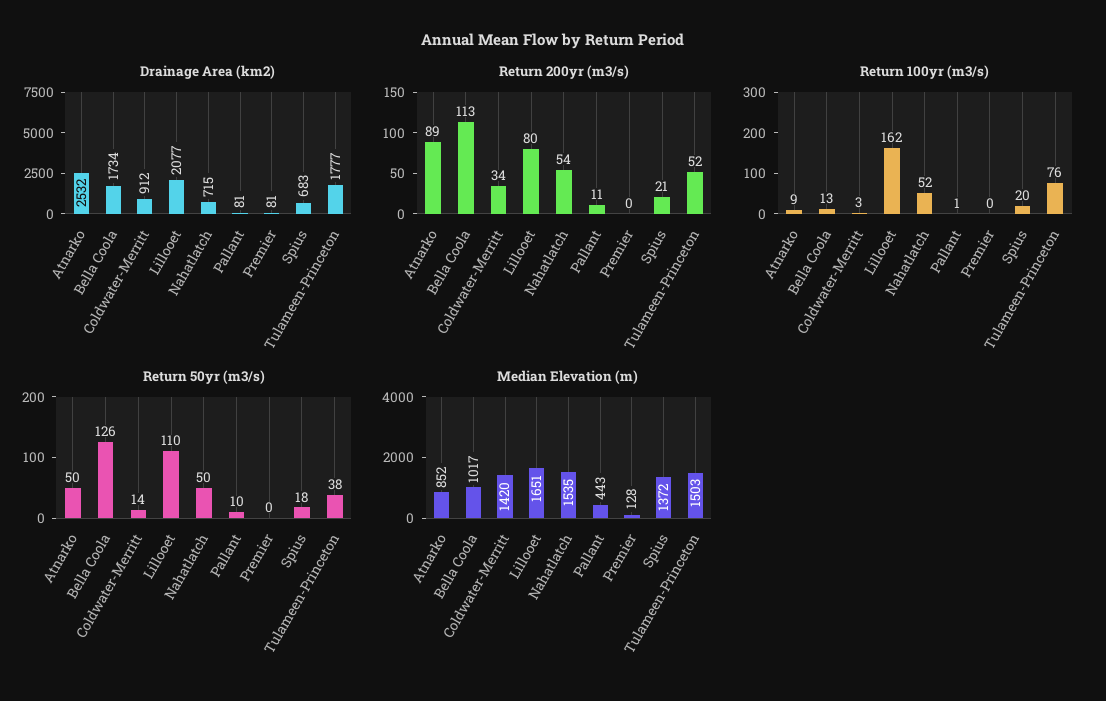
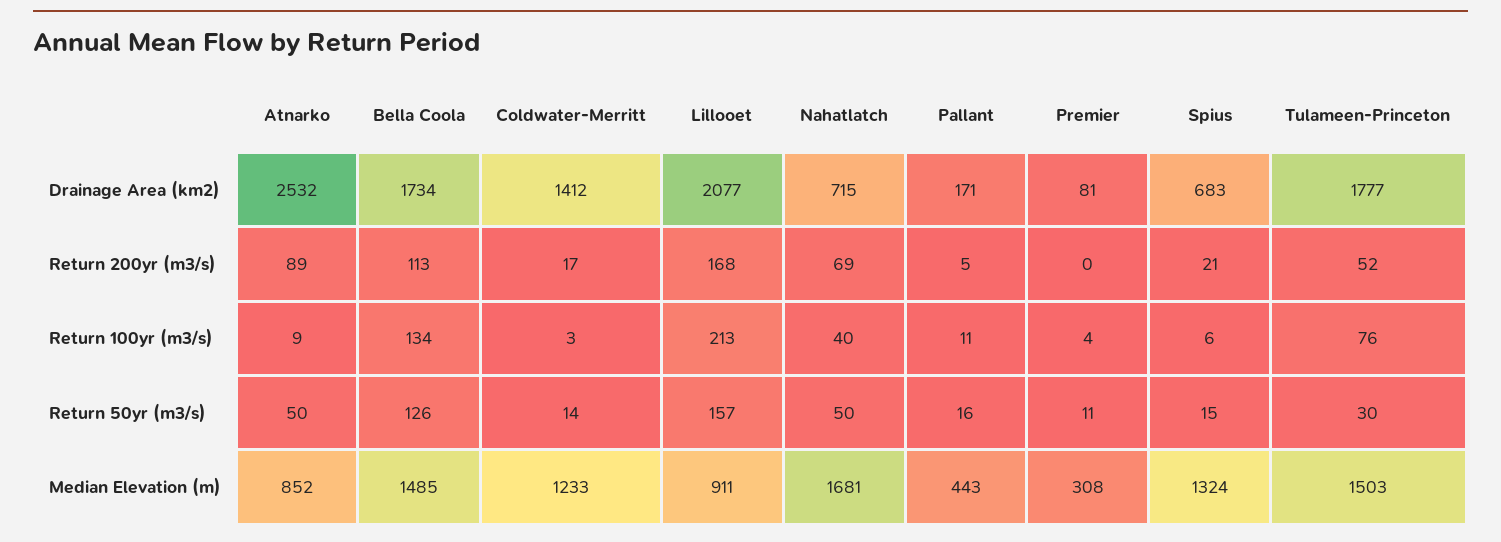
Drainage Area (km2), Coldwater-Merritt: 912 -> 1412
Drainage Area (km2), Pallant: 81 -> 171
Return 200yr (m3/s), Coldwater-Merritt: 34 -> 17
Return 200yr (m3/s), Lillooet: 80 -> 168
Return 200yr (m3/s), Nahatlatch: 54 -> 69
Return 200yr (m3/s), Pallant: 11 -> 5
Return 100yr (m3/s), Bella Coola: 13 -> 134
Return 100yr (m3/s), Lillooet: 162 -> 213
Return 100yr (m3/s), Nahatlatch: 52 -> 40
Return 100yr (m3/s), Pallant: 1 -> 11
Return 100yr (m3/s), Premier: 0 -> 4
Return 100yr (m3/s), Spius: 20 -> 6
Return 50yr (m3/s), Lillooet: 110 -> 157
Return 50yr (m3/s), Pallant: 10 -> 16
Return 50yr (m3/s), Premier: 0 -> 11
Return 50yr (m3/s), Spius: 18 -> 15
Return 50yr (m3/s), Tulameen-Princeton: 38 -> 30
Median Elevation (m), Bella Coola: 1017 -> 1485
Median Elevation (m), Coldwater-Merritt: 1420 -> 1233
Median Elevation (m), Lillooet: 1651 -> 911
Median Elevation (m), Nahatlatch: 1535 -> 1681
Median Elevation (m), Premier: 128 -> 308
Median Elevation (m), Spius: 1372 -> 1324

